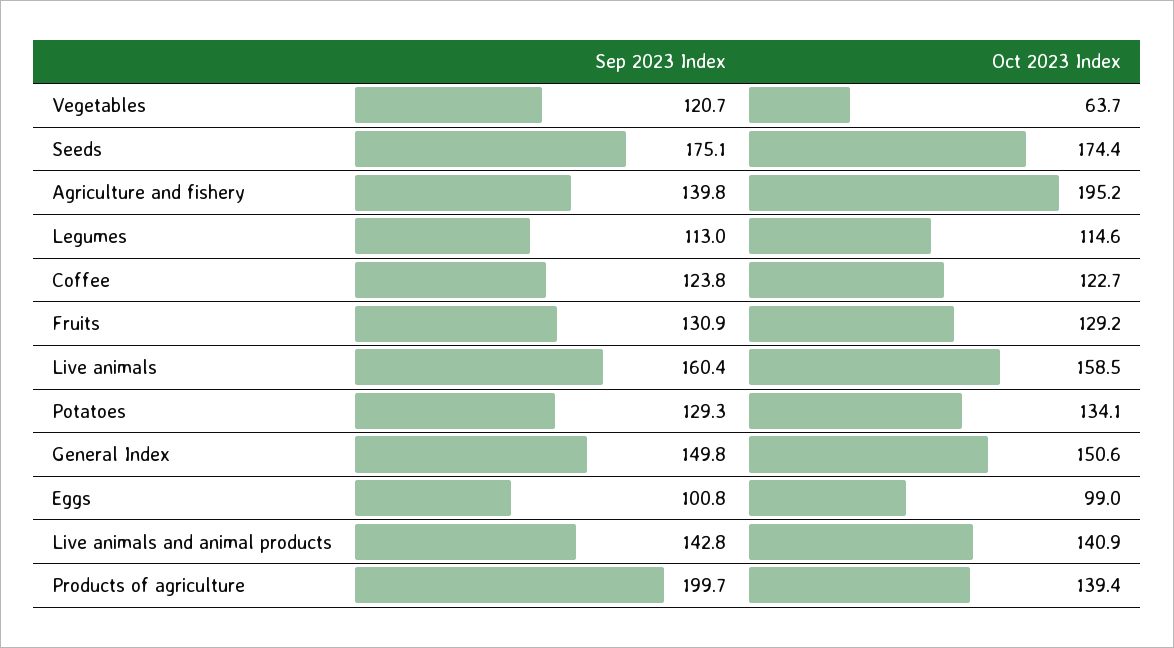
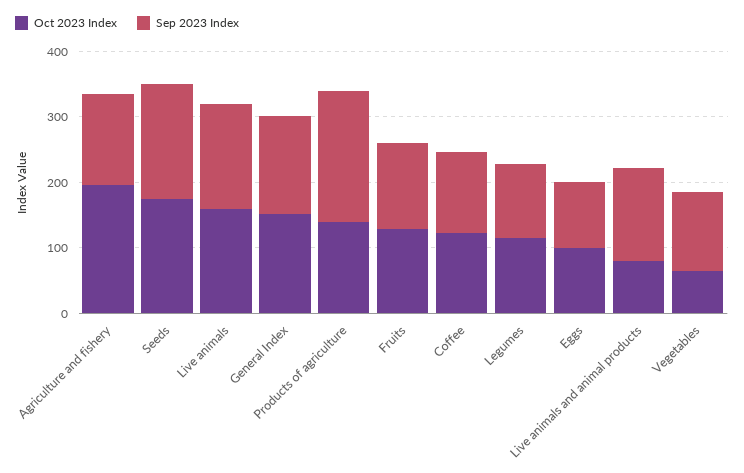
Sep 2023 Index, Potatoes: 129.3 -> none
Oct 2023 Index, Potatoes: 134.1 -> none
Oct 2023 Index, Live animals and animal products: 140.9 -> 80

